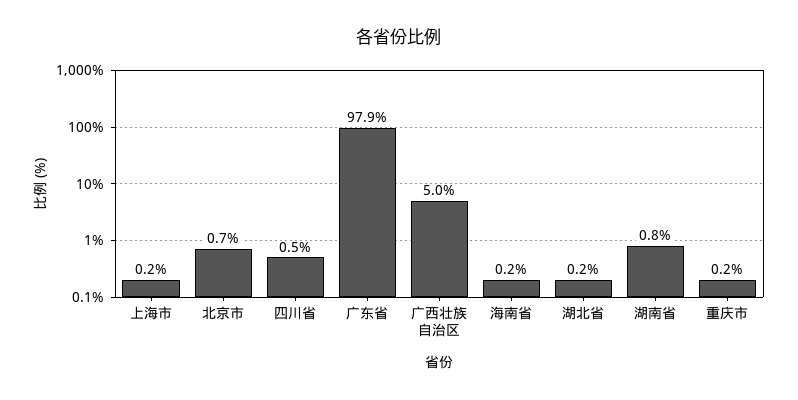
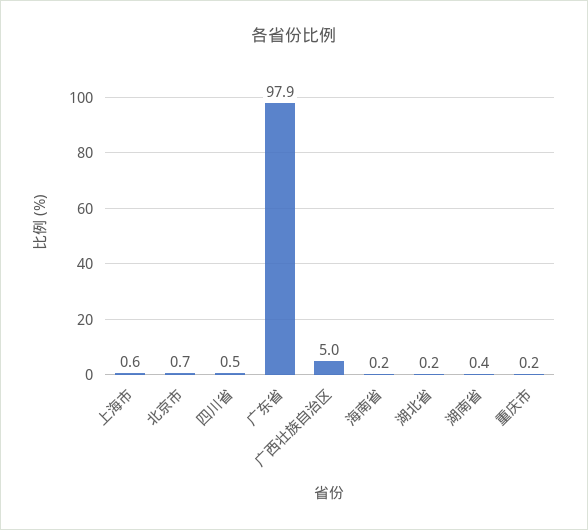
上海市: 0.2 -> 0.6
湖南省: 0.8 -> 0.4

